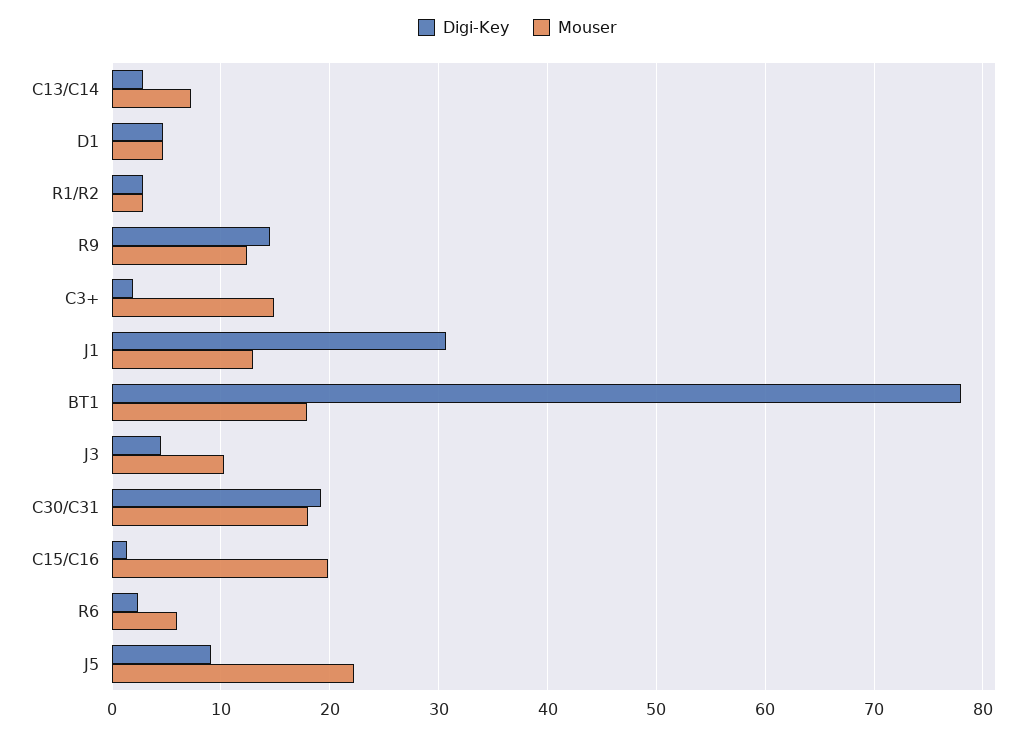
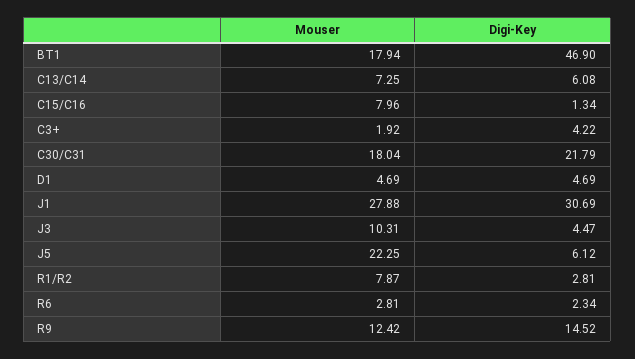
Digi-Key, C13/C14: 3 -> 6.08
Mouser, R1/R2: 3 -> 7.87
Digi-Key, C3+: 2 -> 4.22
Mouser, C3+: 15 -> 1.92
Mouser, J1: 13 -> 27.88
Digi-Key, BT1: 78 -> 46.9
Digi-Key, C30/C31: 19 -> 21.79
Mouser, C15/C16: 20 -> 7.96
Mouser, R6: 6 -> 2.81
Digi-Key, J5: 9 -> 6.12

